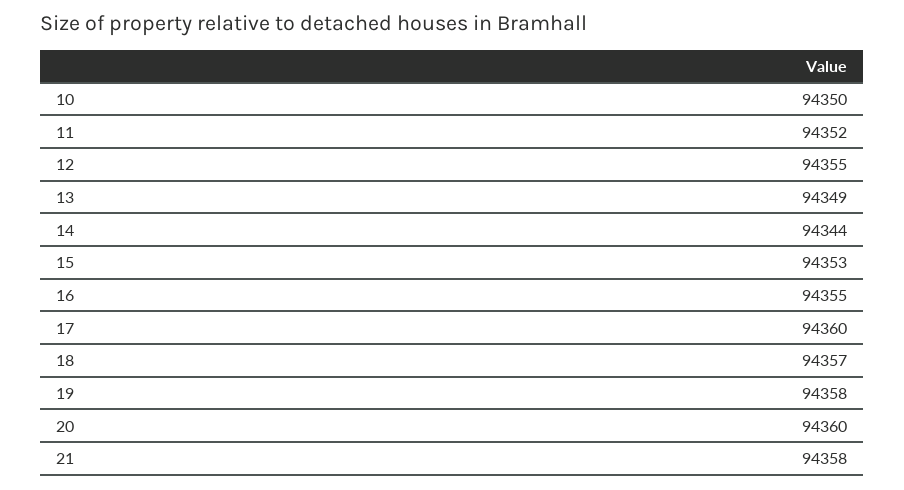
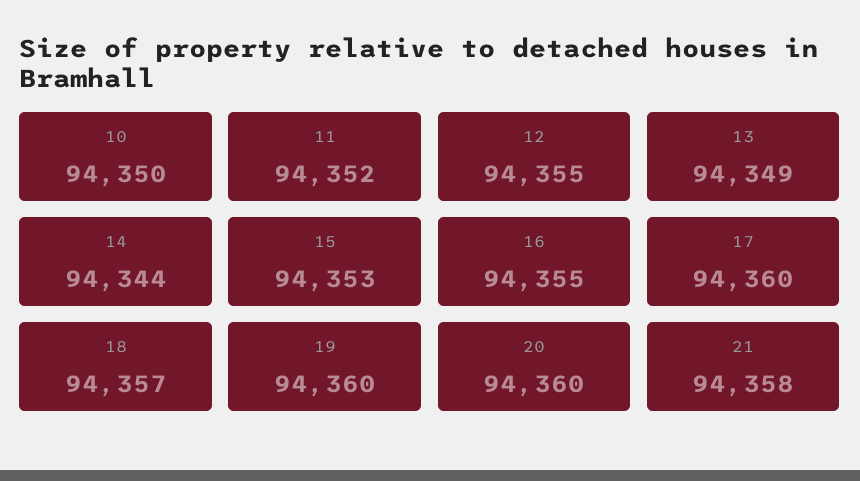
19: 94358 -> 94360

